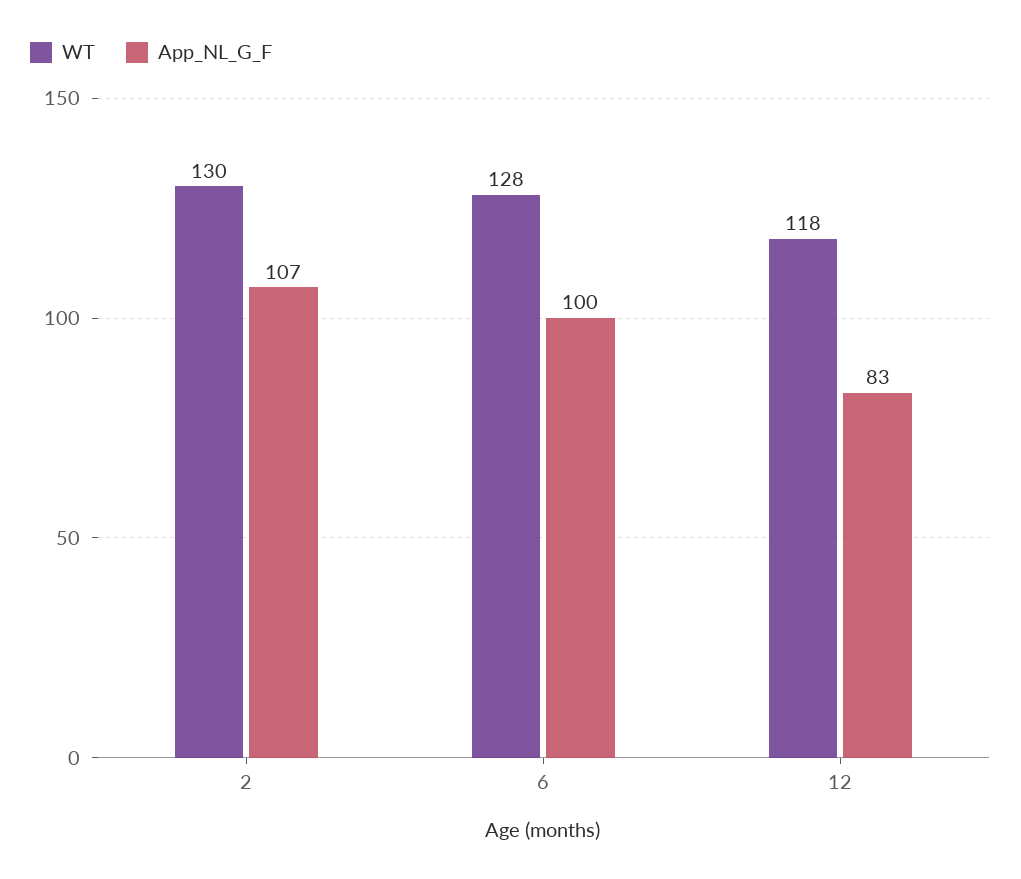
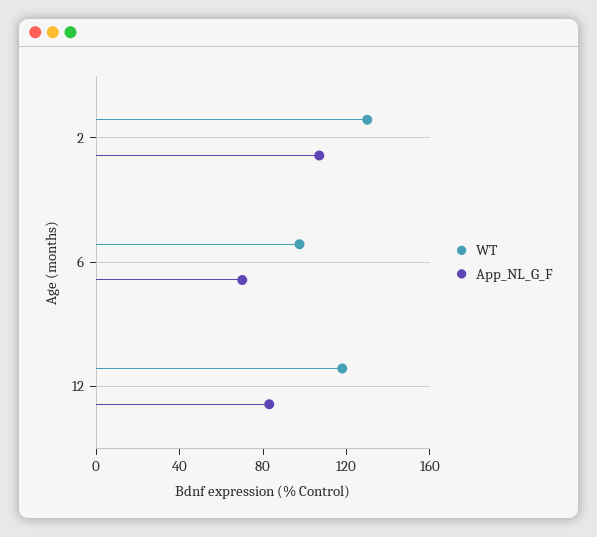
WT, 6: 128 -> 100
App_NL_G_F, 6: 100 -> 70

